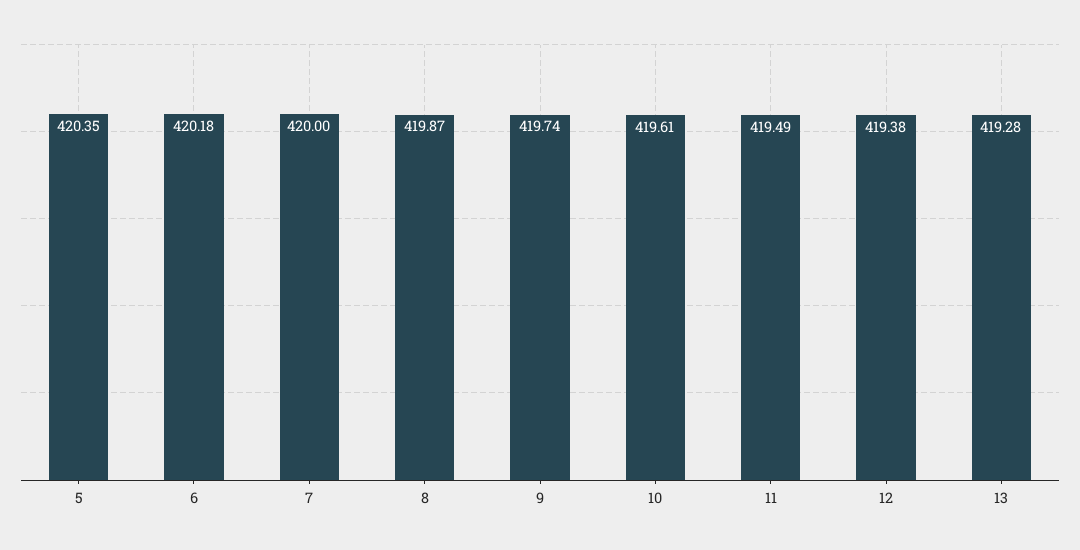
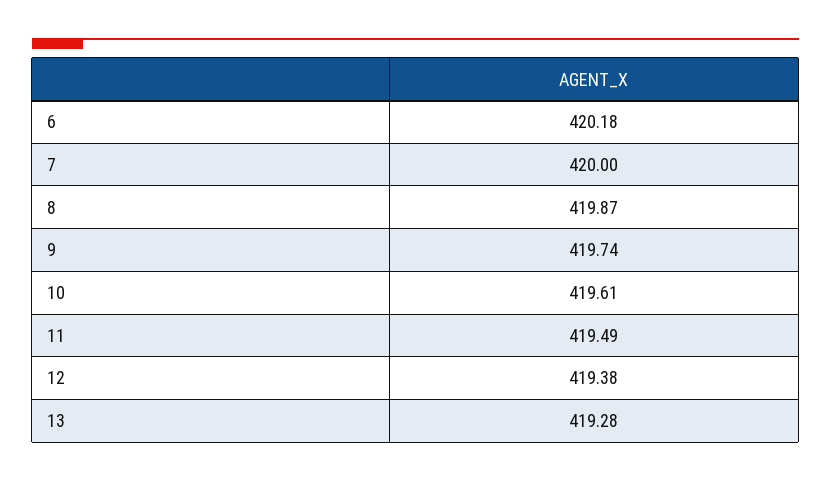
5: 420.35 -> none

